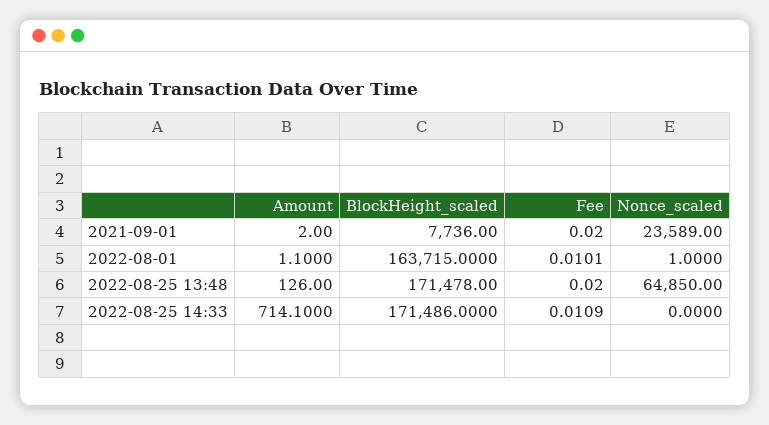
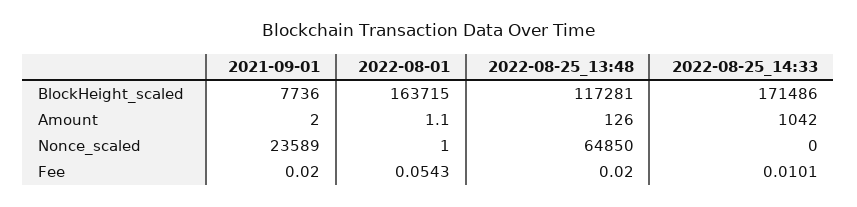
Fee, 2022-08-01: 0.0101 -> 0.0543
BlockHeight_scaled, 2022-08-25 13:48: 171478 -> 117281
Amount, 2022-08-25 14:33: 714.1 -> 1042
Fee, 2022-08-25 14:33: 0.0109 -> 0.0101

